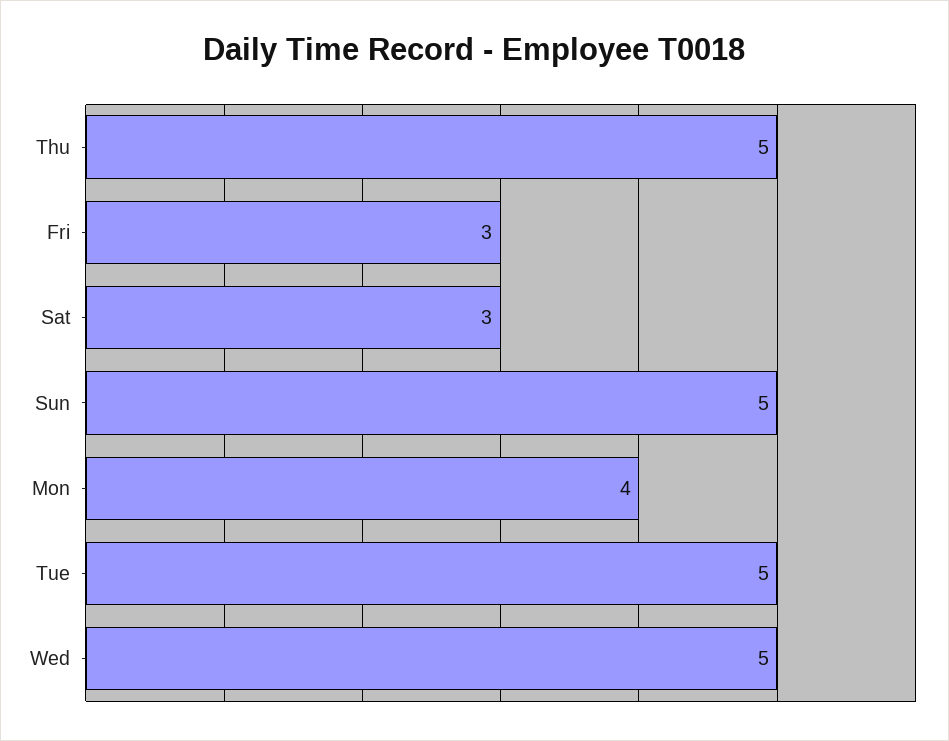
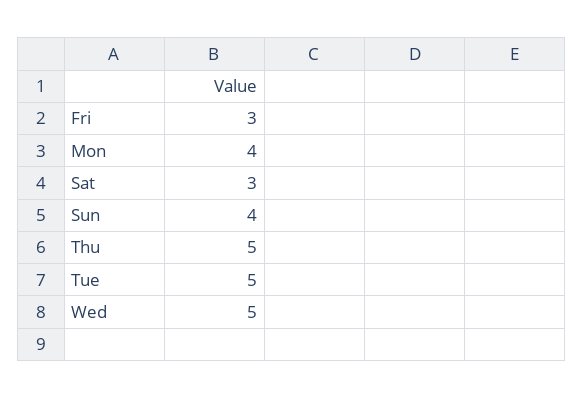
Sun: 5 -> 4

